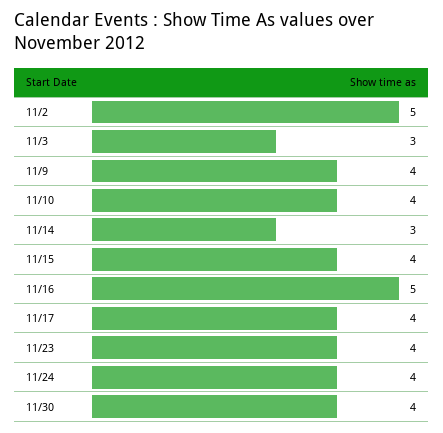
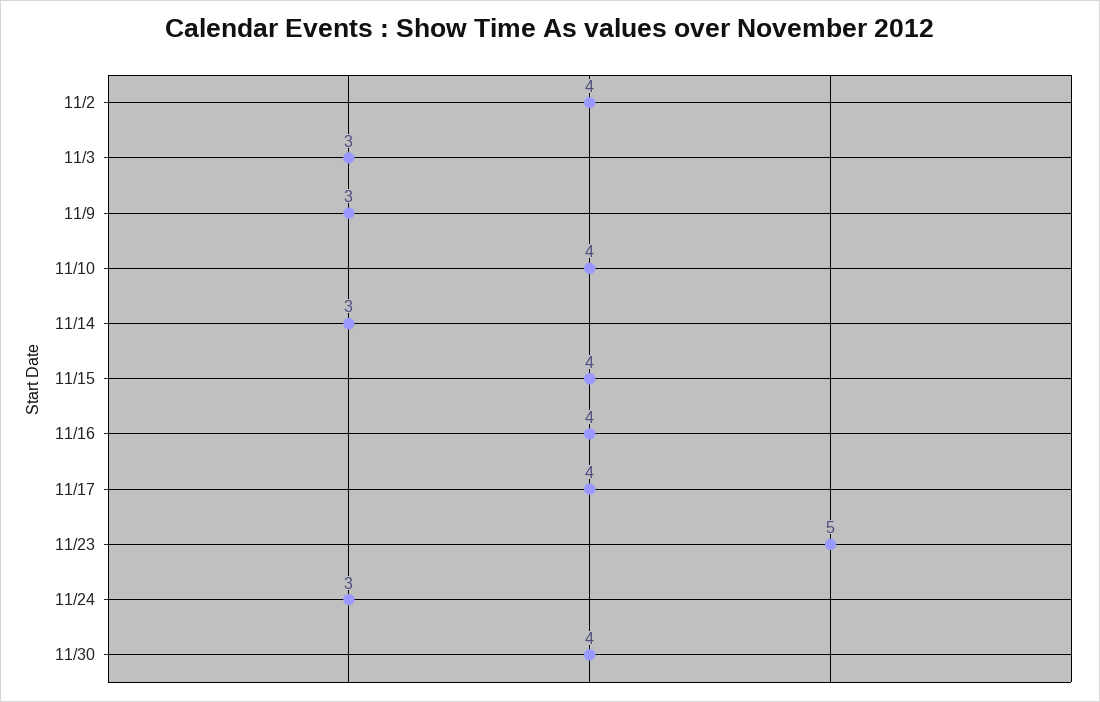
11/2: 5 -> 4
11/9: 4 -> 3
11/16: 5 -> 4
11/23: 4 -> 5
11/24: 4 -> 3

